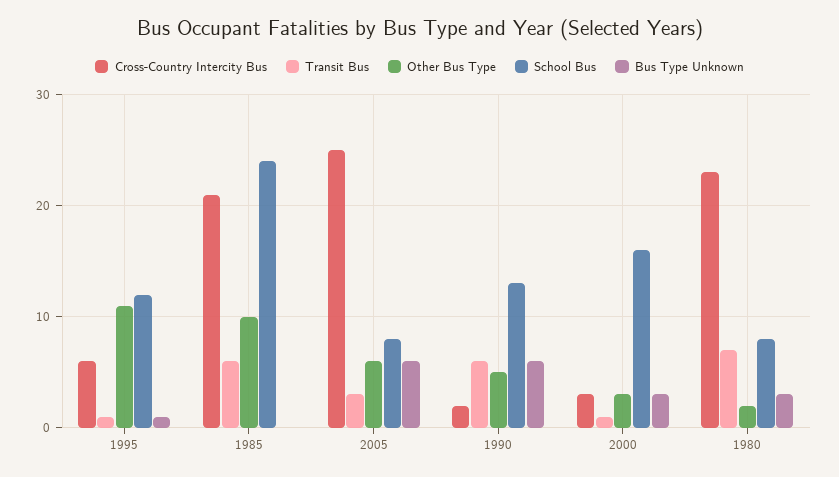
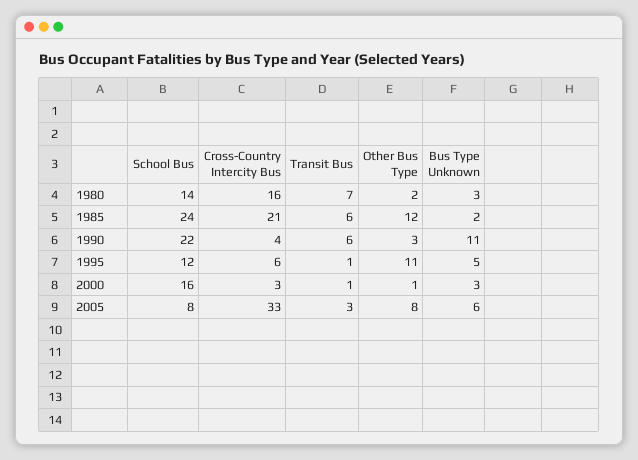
Bus Type Unknown, 1995: 1 -> 5
Other Bus Type, 1985: 10 -> 12
Bus Type Unknown, 1985: 0 -> 2
Cross-Country Intercity Bus, 2005: 25 -> 33
Other Bus Type, 2005: 6 -> 8
Cross-Country Intercity Bus, 1990: 2 -> 4
Other Bus Type, 1990: 5 -> 3
School Bus, 1990: 13 -> 22
Bus Type Unknown, 1990: 6 -> 11
Other Bus Type, 2000: 3 -> 1
Cross-Country Intercity Bus, 1980: 23 -> 16
School Bus, 1980: 8 -> 14

